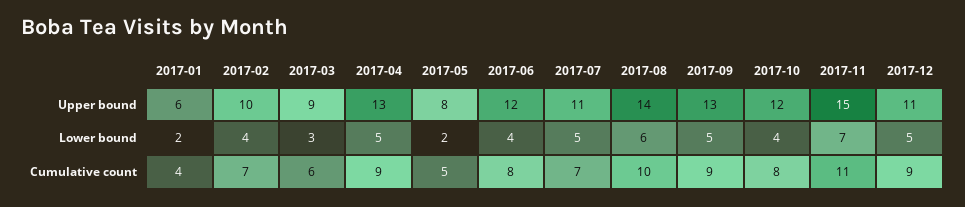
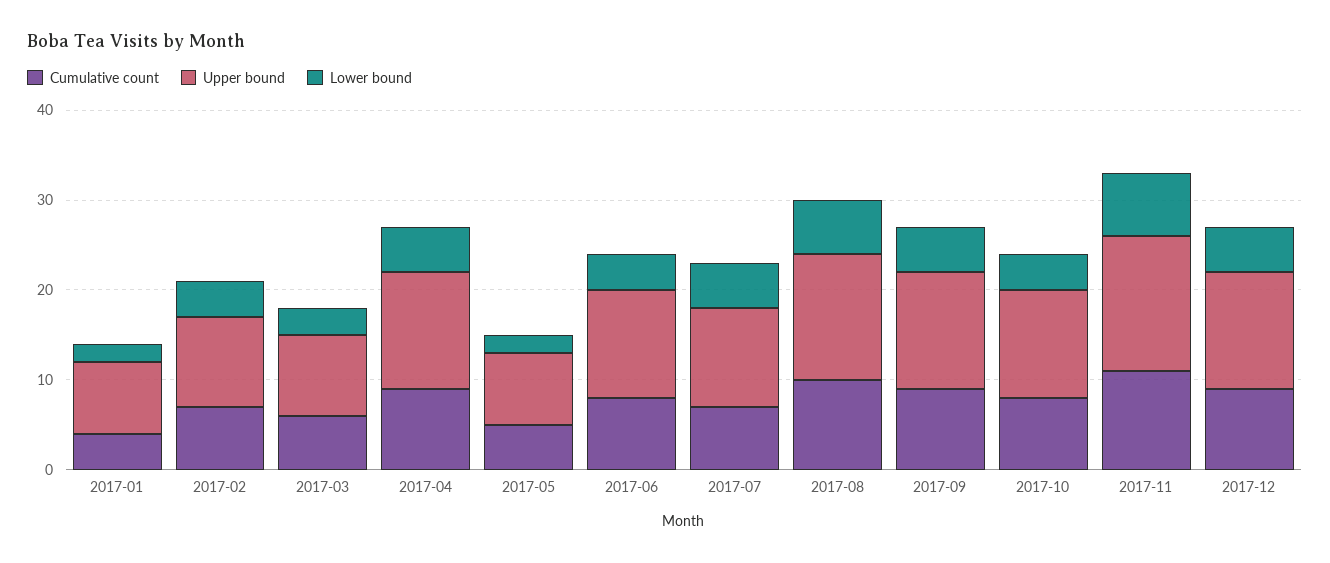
Upper bound, 2017-01: 6 -> 8
Upper bound, 2017-12: 11 -> 13

